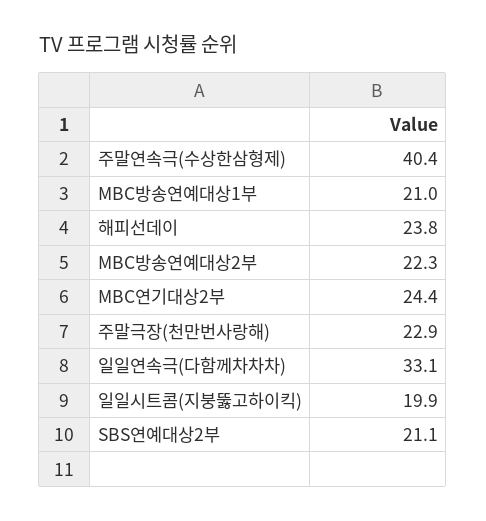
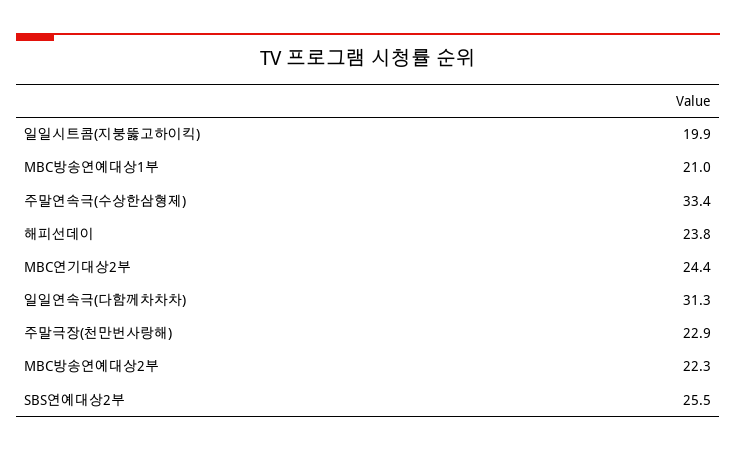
주말연속극(수상한삼형제): 40.4 -> 33.4
일일연속극(다함께차차차): 33.1 -> 31.3
SBS연예대상2부: 21.1 -> 25.5

